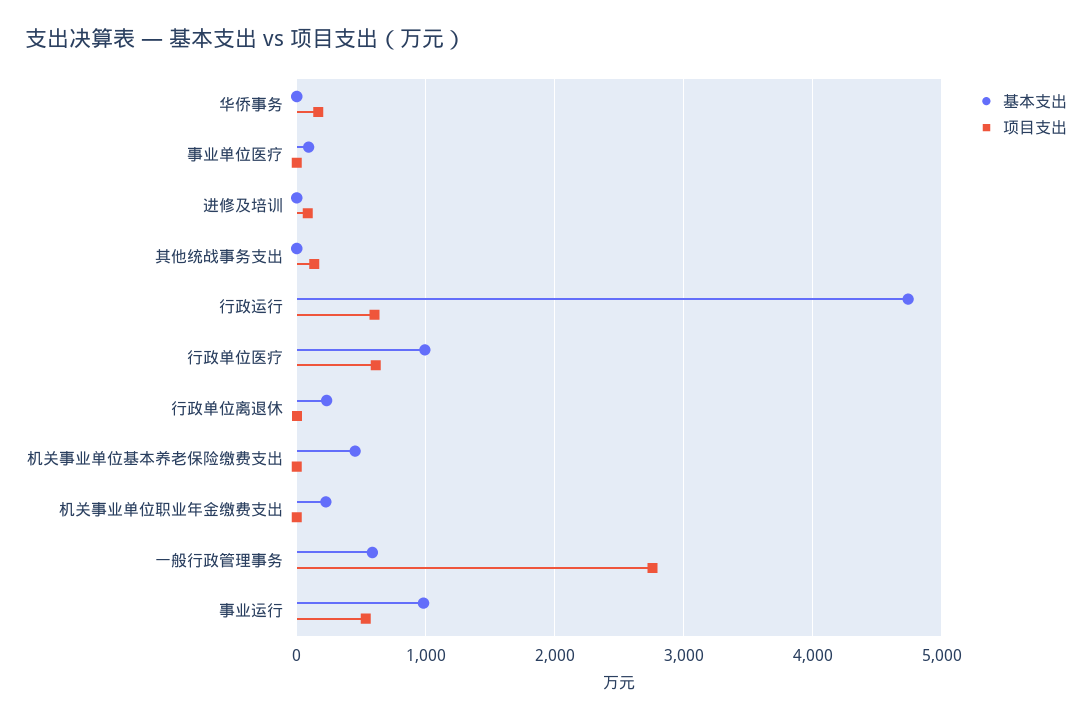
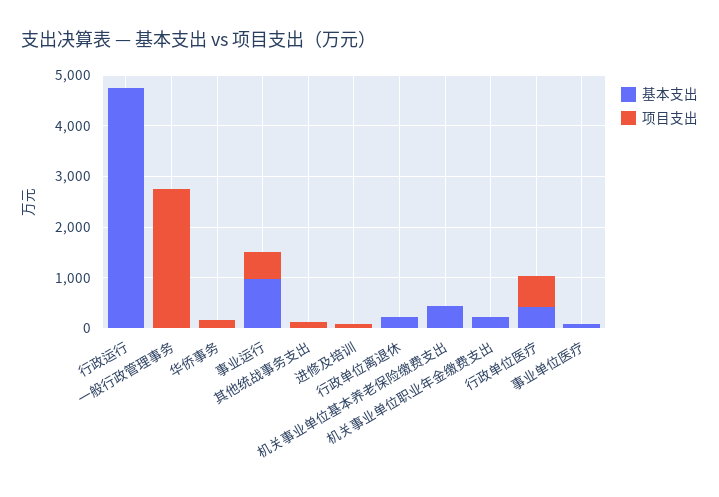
项目支出, 行政运行: 600 -> 0
基本支出, 行政单位医疗: 1000 -> 400
基本支出, 一般行政管理事务: 600 -> 0

